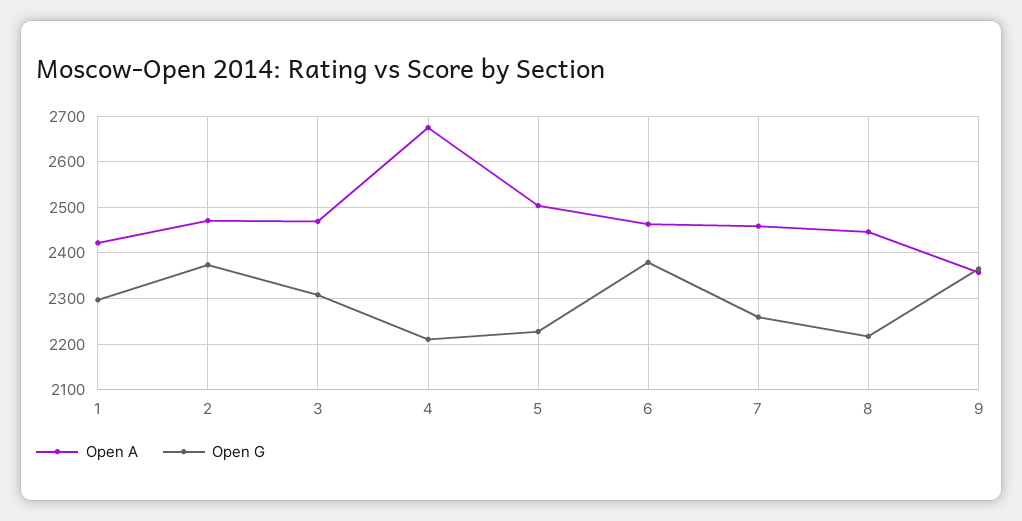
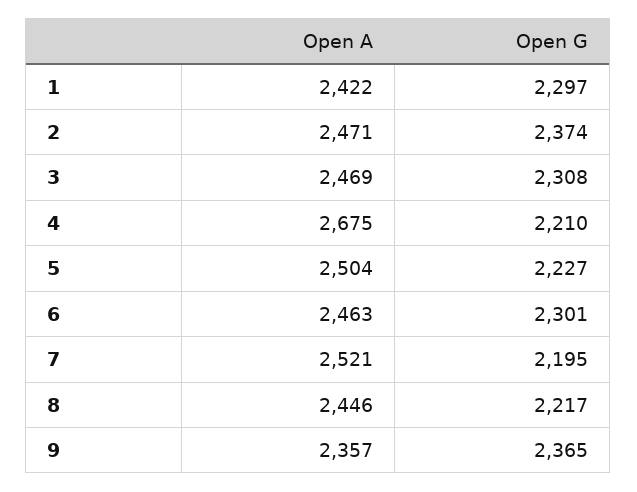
Open G, 6: 2380 -> 2301
Open A, 7: 2460 -> 2521
Open G, 7: 2260 -> 2195

